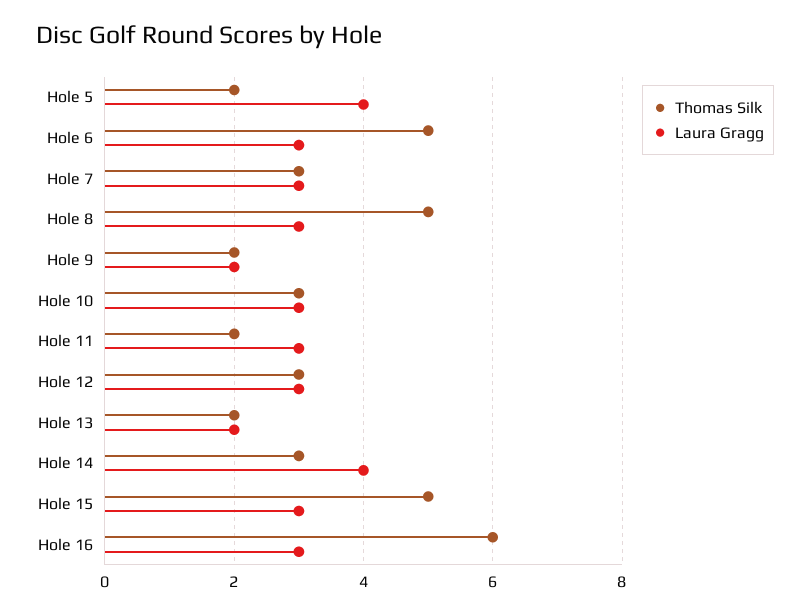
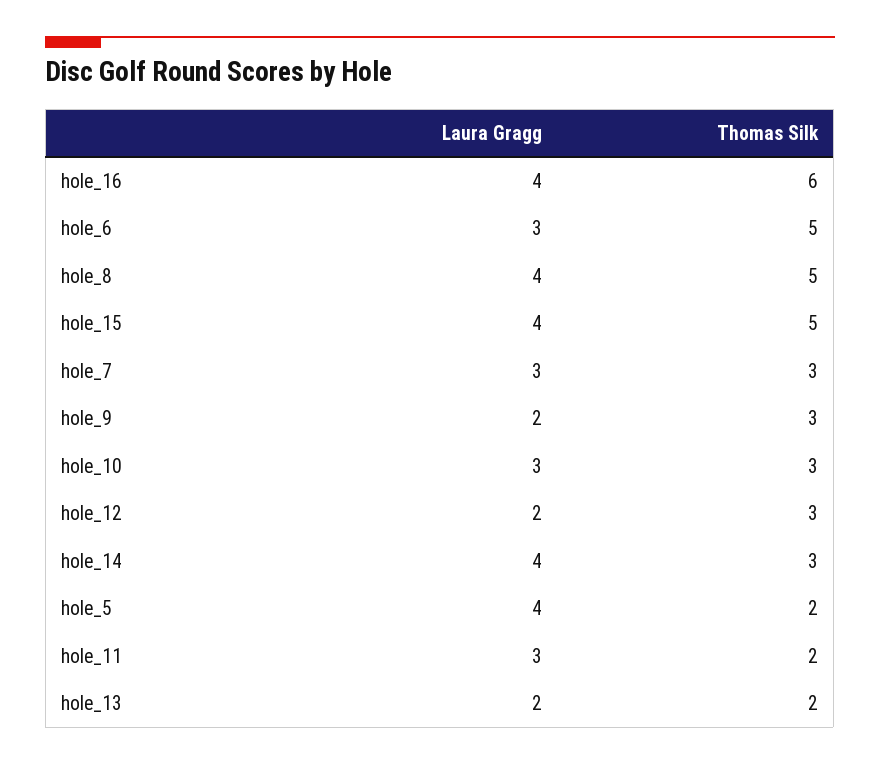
Laura Gragg, Hole 8: 3 -> 4
Thomas Silk, Hole 9: 2 -> 3
Laura Gragg, Hole 12: 3 -> 2
Laura Gragg, Hole 15: 3 -> 4
Laura Gragg, Hole 16: 3 -> 4

